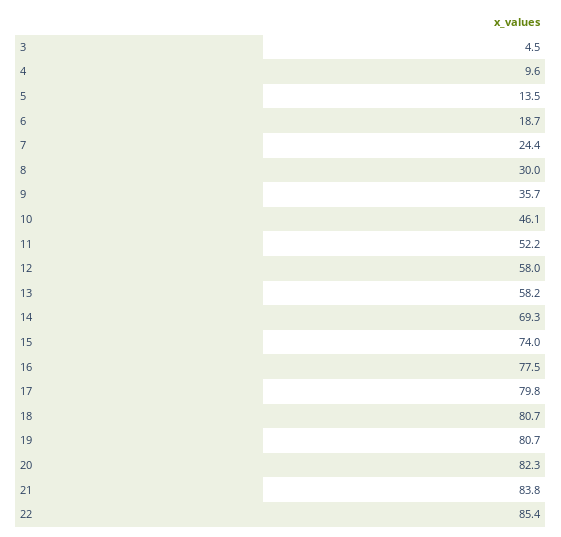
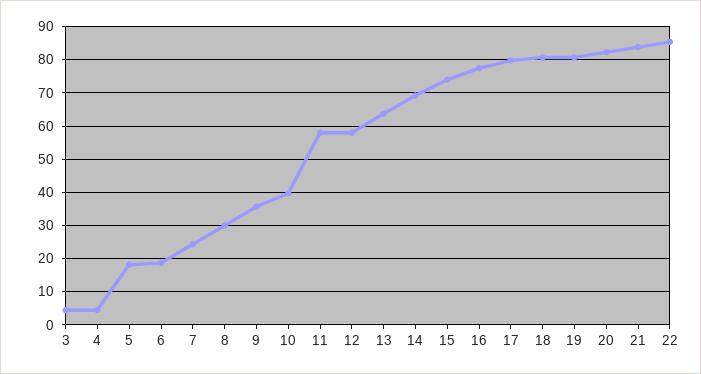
4: 9.6 -> 4
5: 13.5 -> 18
10: 46.1 -> 40
11: 52.2 -> 58
13: 58.2 -> 64

